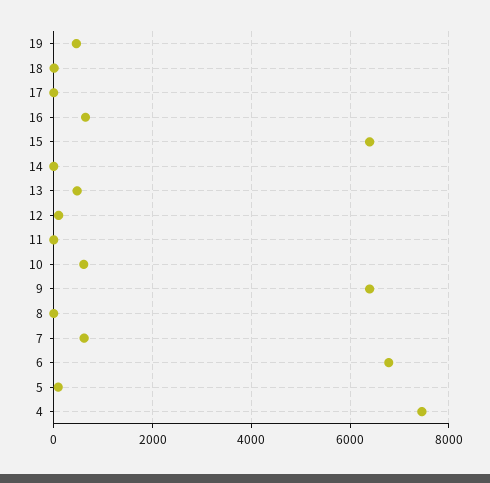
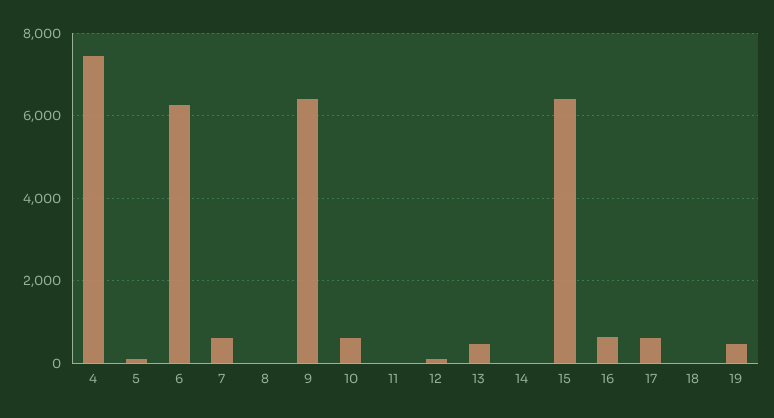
17: 0 -> 600
6: 6800 -> 6200

